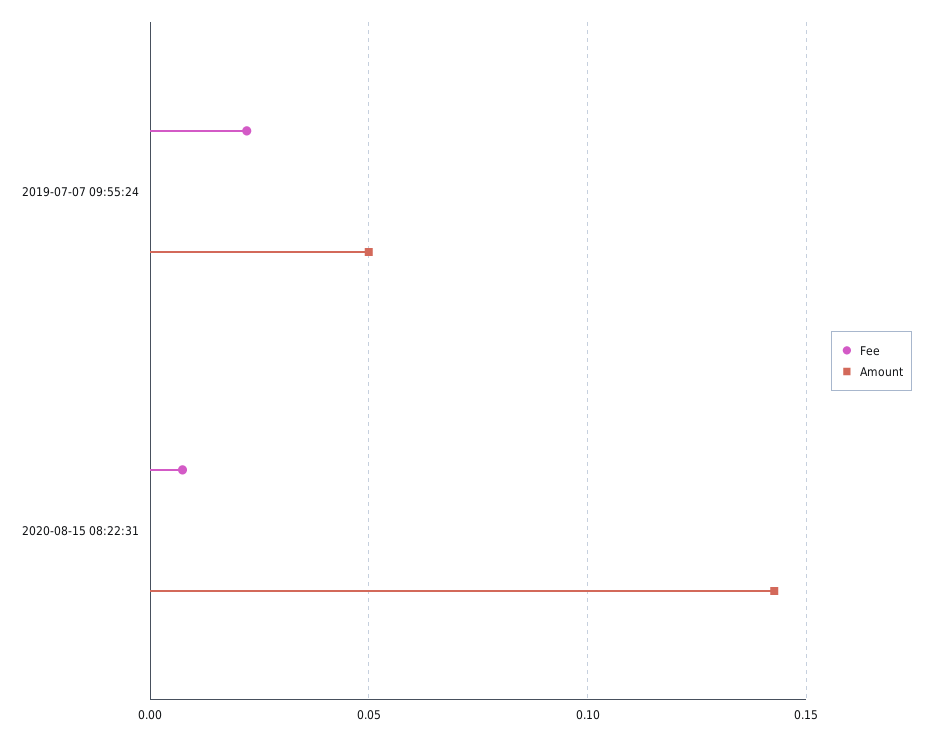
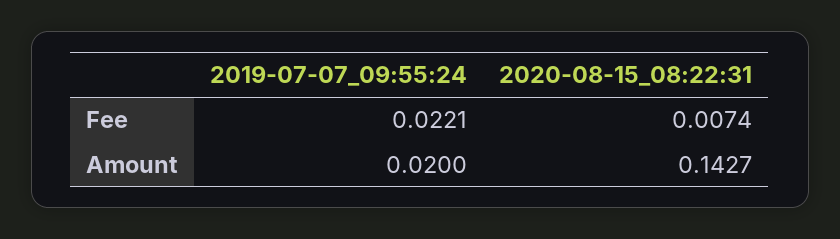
Amount, 2019-07-07 09:55:24: 0.05 -> 0.02

